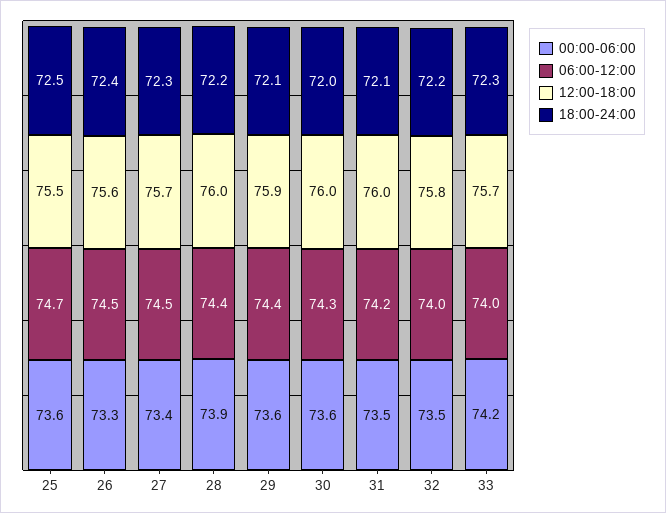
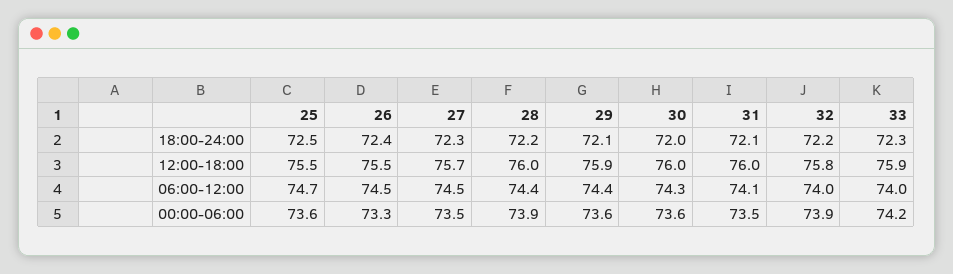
12:00-18:00, 26: 75.6 -> 75.5
00:00-06:00, 27: 73.4 -> 73.5
06:00-12:00, 31: 74.2 -> 74.1
00:00-06:00, 32: 73.5 -> 73.9
12:00-18:00, 33: 75.7 -> 75.9

